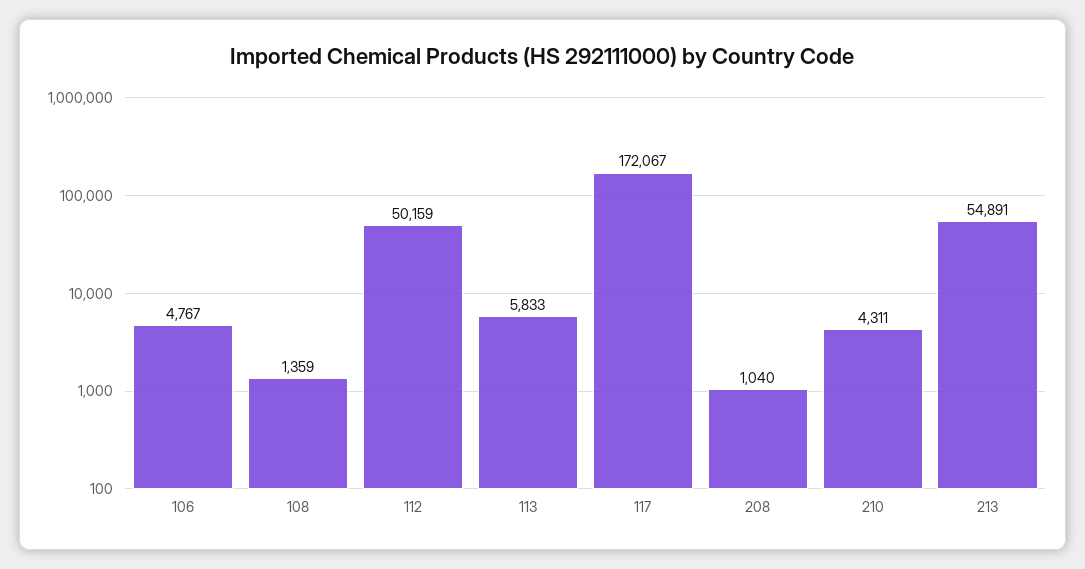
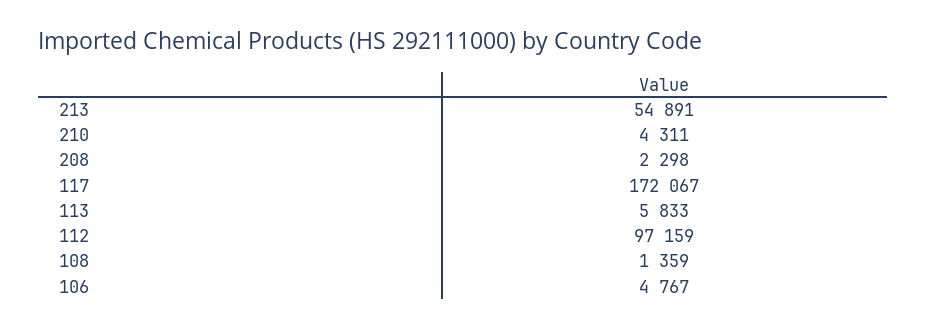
112: 50159 -> 97159
208: 1040 -> 2298

